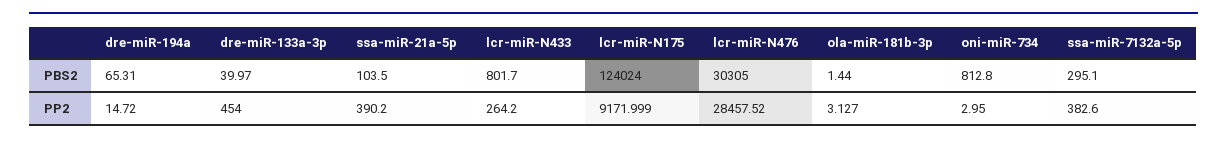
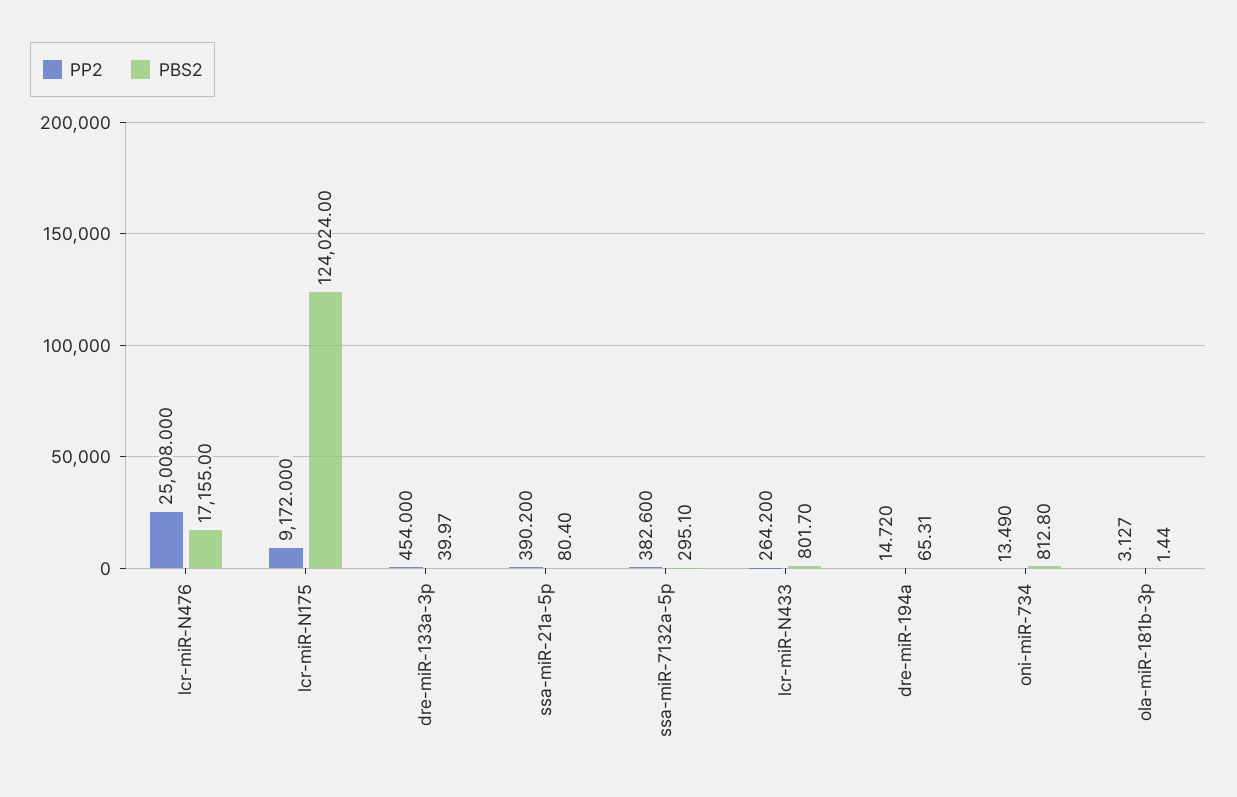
PBS2, ssa-miR-21a-5p: 103.5 -> 80.4
PBS2, lcr-miR-N476: 30305 -> 17155
PP2, lcr-miR-N175: 9171.999 -> 9172
PP2, lcr-miR-N476: 28457.52 -> 25008
PP2, oni-miR-734: 2.95 -> 13.49

